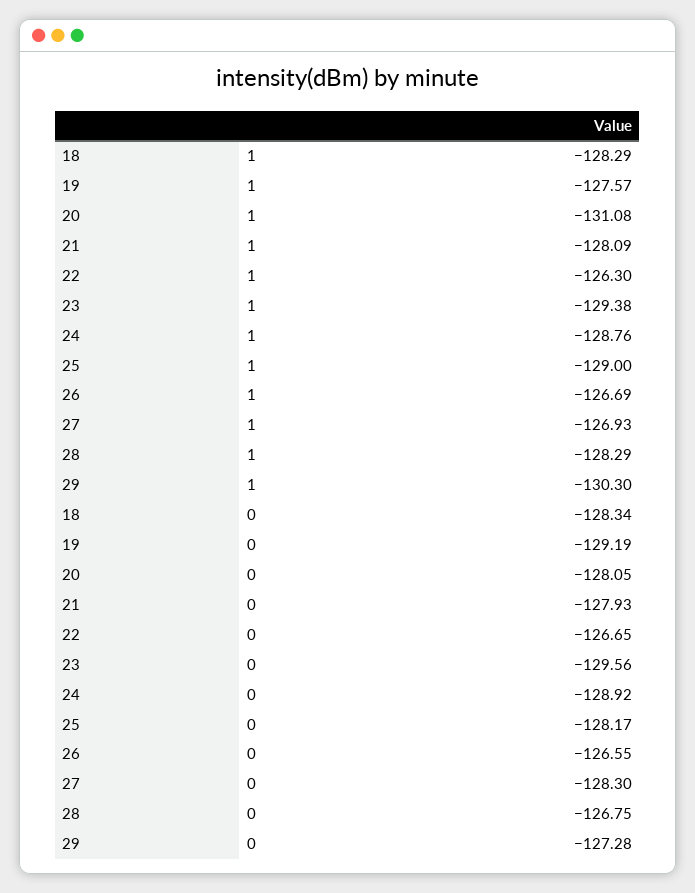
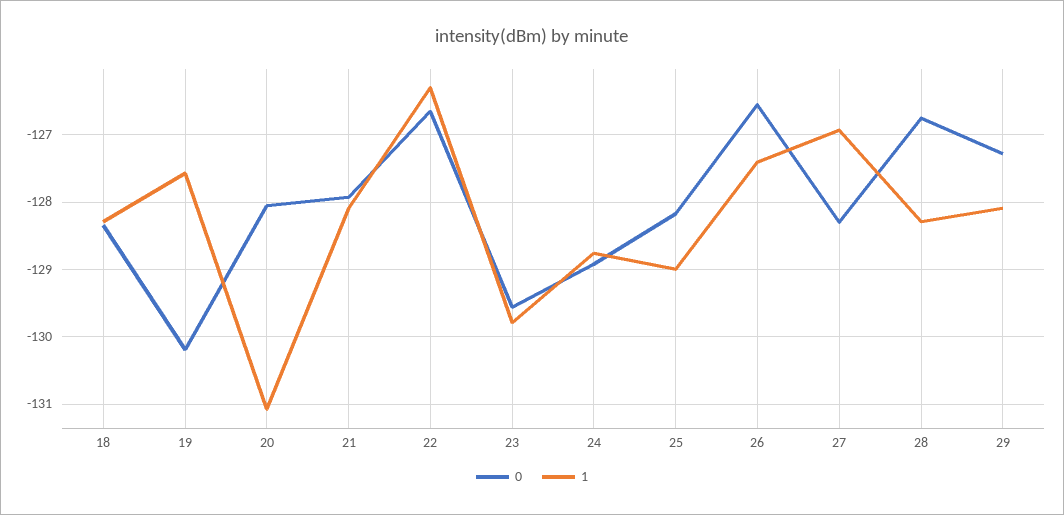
1, 23: -129.38 -> -129.8
1, 26: -126.69 -> -127.4
1, 29: -130.3 -> -128.1
0, 19: -129.19 -> -130.2

